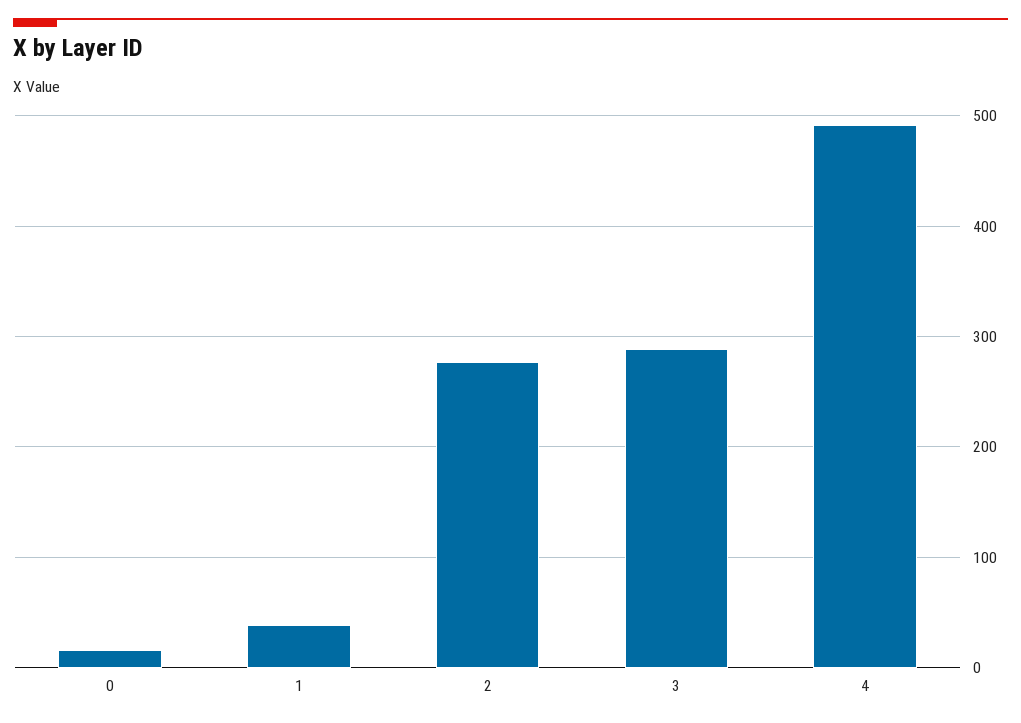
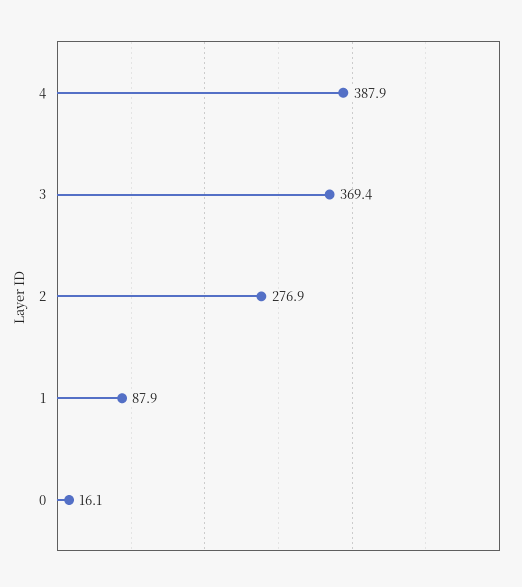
1: 40 -> 87.9
3: 290 -> 369.4
4: 490 -> 387.9

